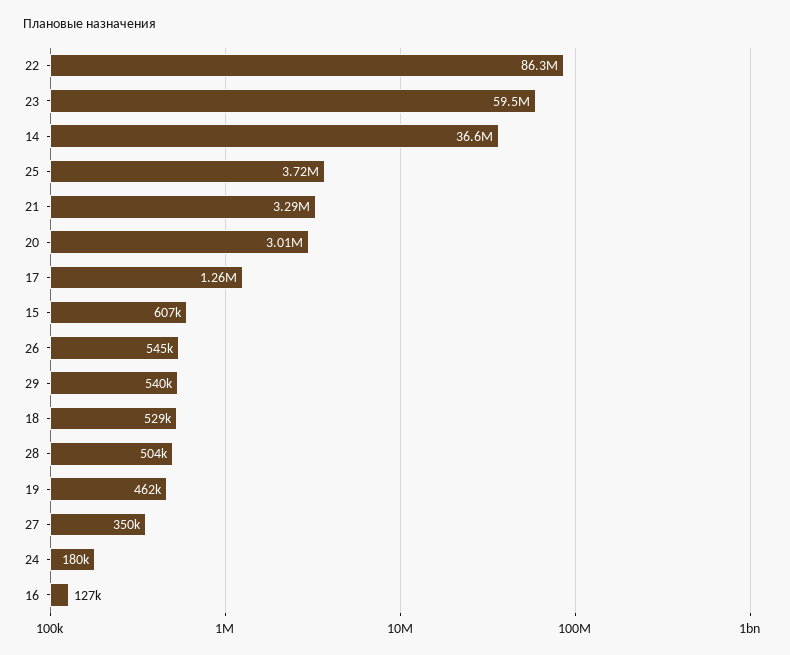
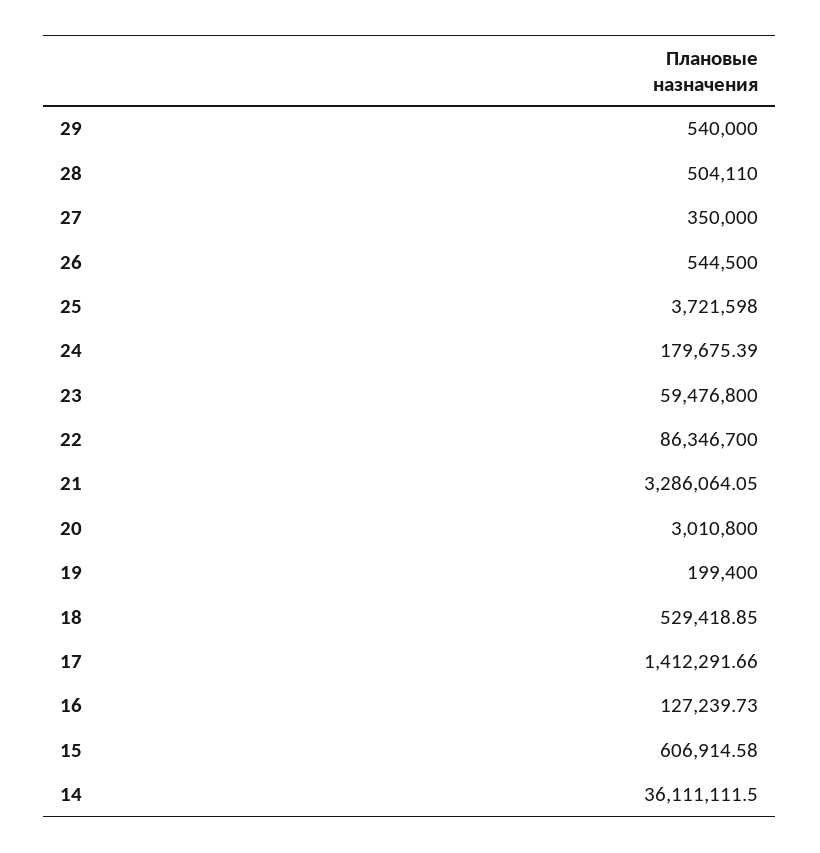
14: 36600000 -> 36111111.5
17: 1260000 -> 1412291.66
19: 462000 -> 199400

